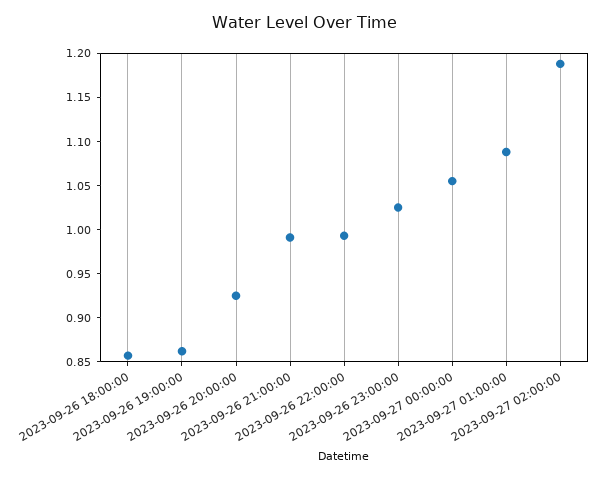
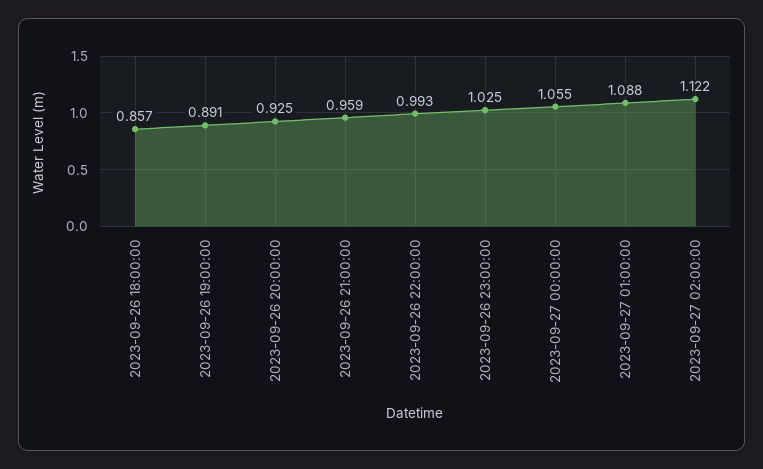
2023-09-26 19:00:00: 0.86 -> 0.891
2023-09-26 21:00:00: 0.99 -> 0.959
2023-09-27 02:00:00: 1.19 -> 1.122

